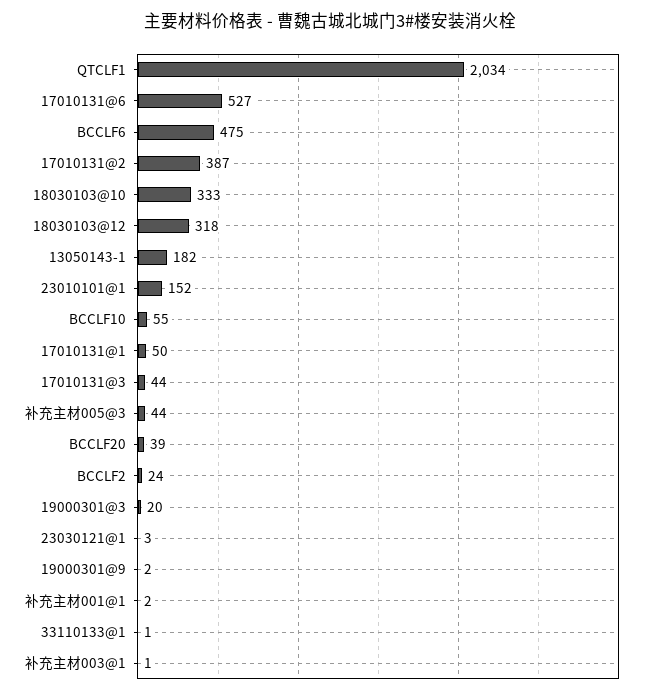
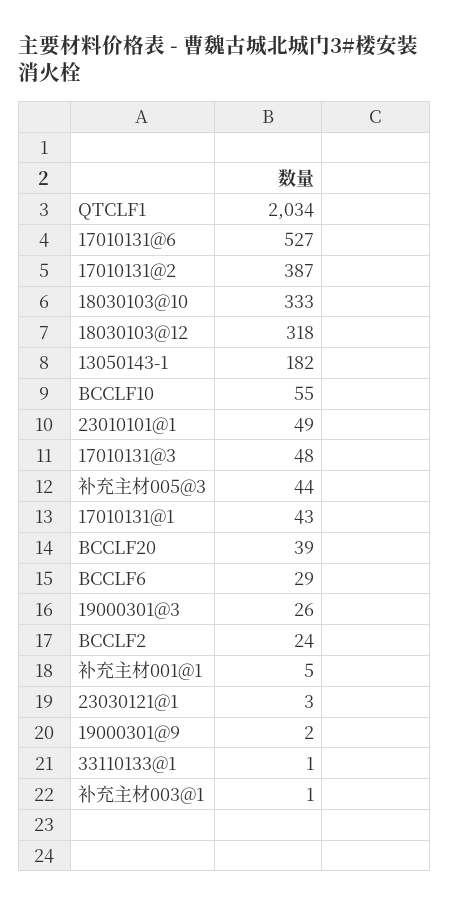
BCCLF6: 475 -> 29
23010101@1: 152 -> 49
17010131@1: 50 -> 43
17010131@3: 44 -> 48
19000301@3: 20 -> 26
补充主材001@1: 2 -> 5

